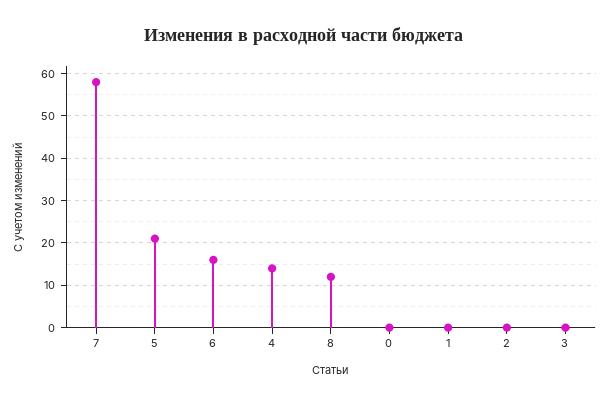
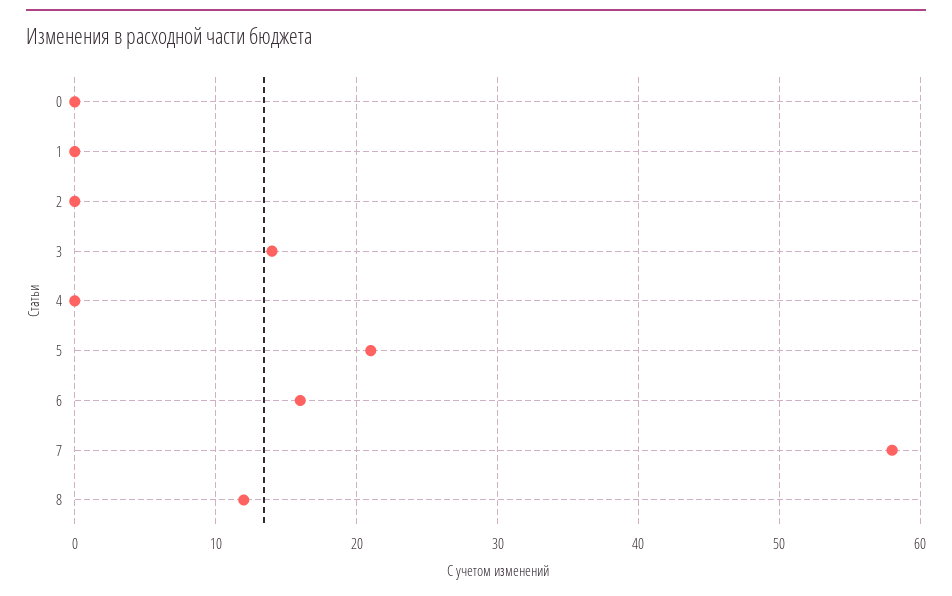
4: 15 -> 0
3: 0 -> 14

